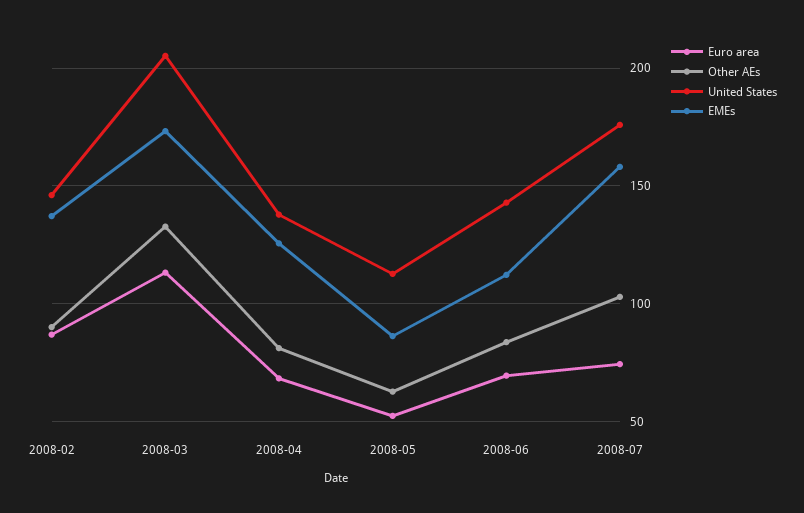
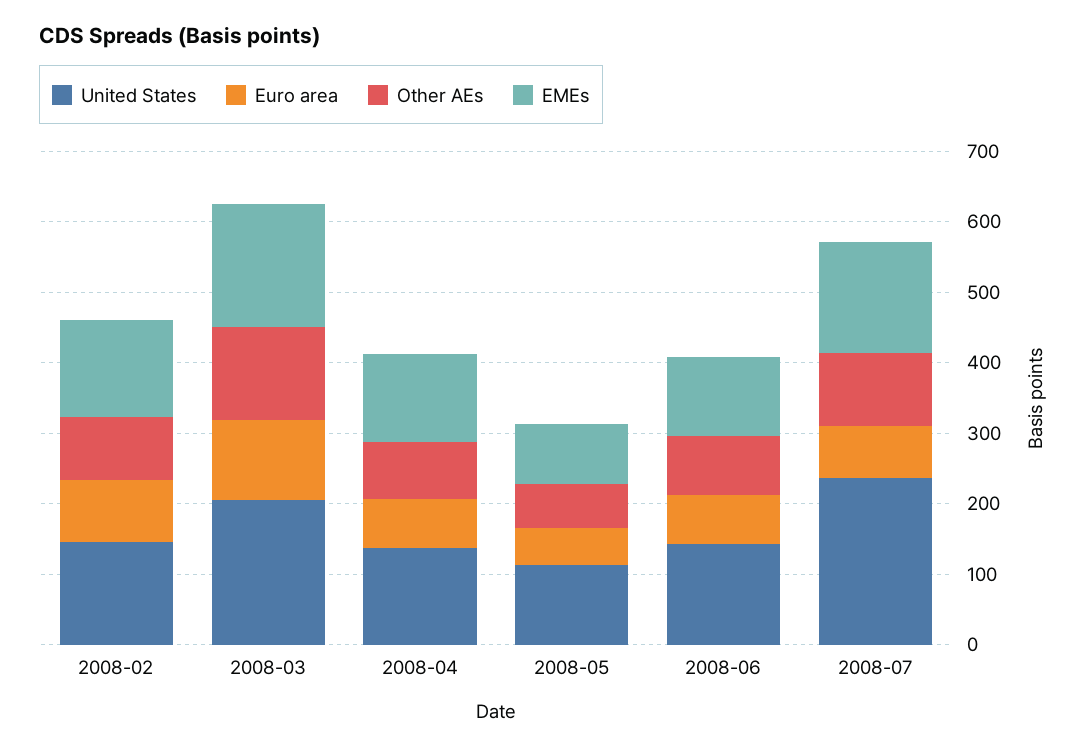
United States, 2008-07: 175 -> 240

